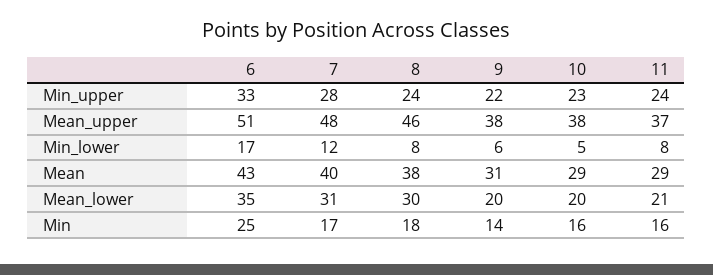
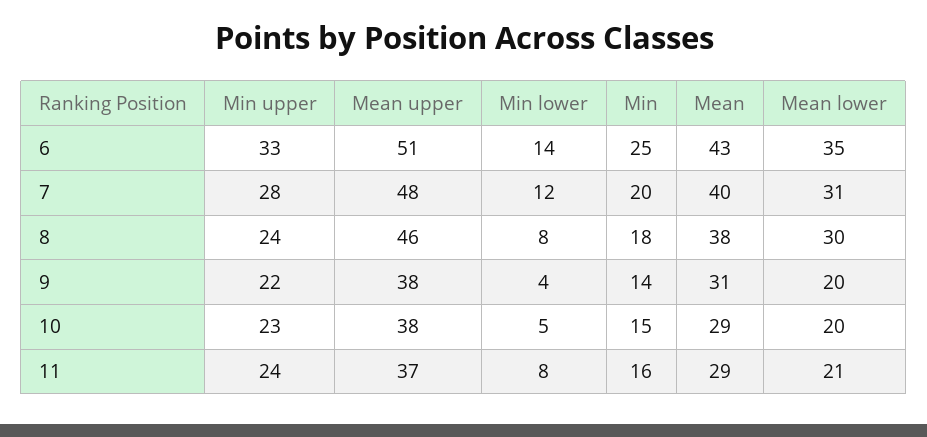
6, Min_lower: 17 -> 14
9, Min_lower: 6 -> 4
7, Min: 17 -> 20
10, Min: 16 -> 15

